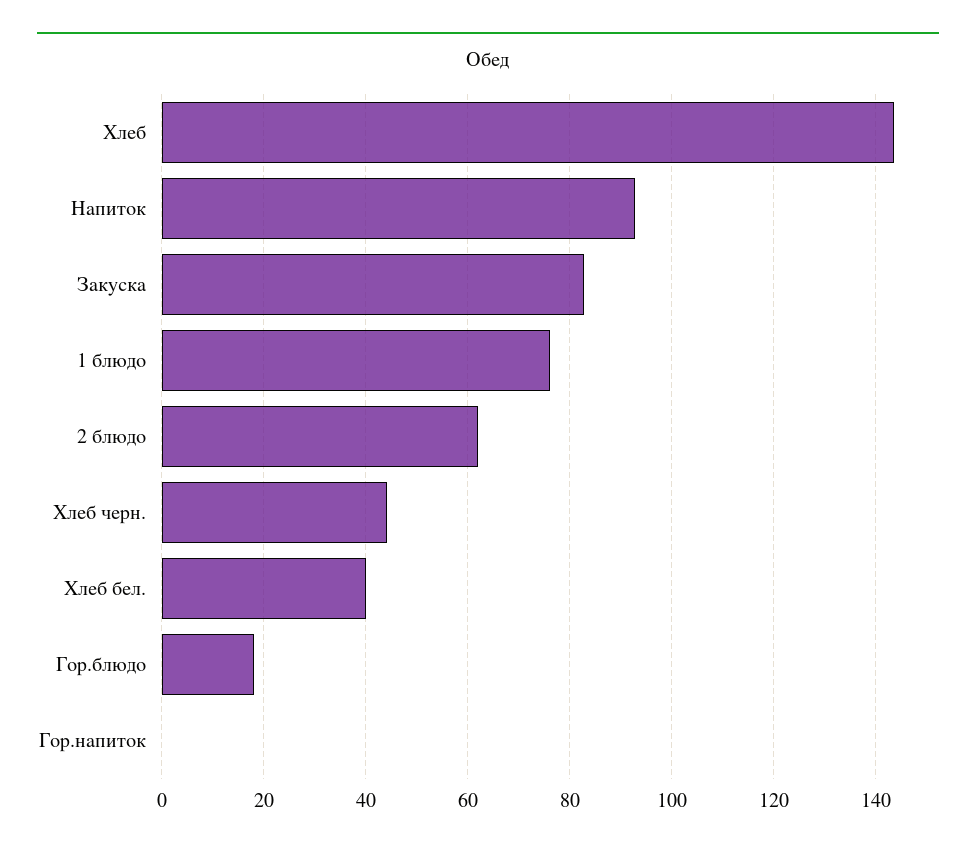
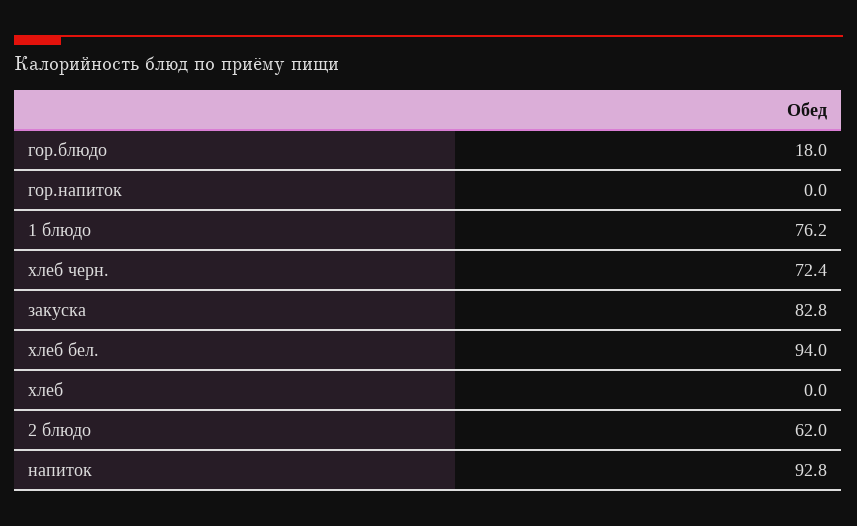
Хлеб: 144 -> 0
Хлеб черн.: 44 -> 72.4
Хлеб бел.: 40 -> 94

